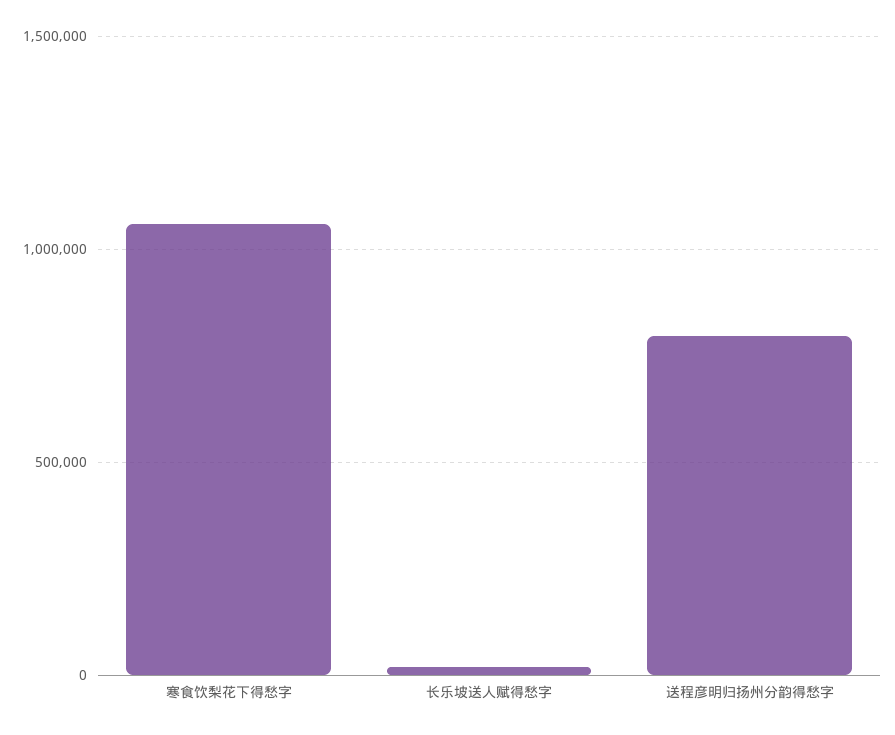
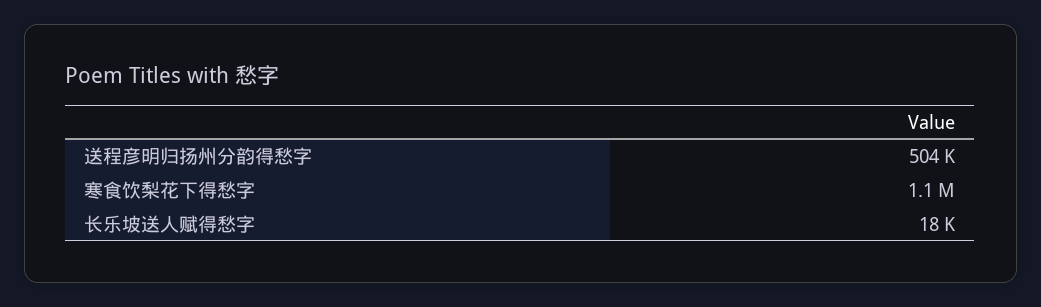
送程彦明归扬州分韵得愁字: 800000 -> 504000

